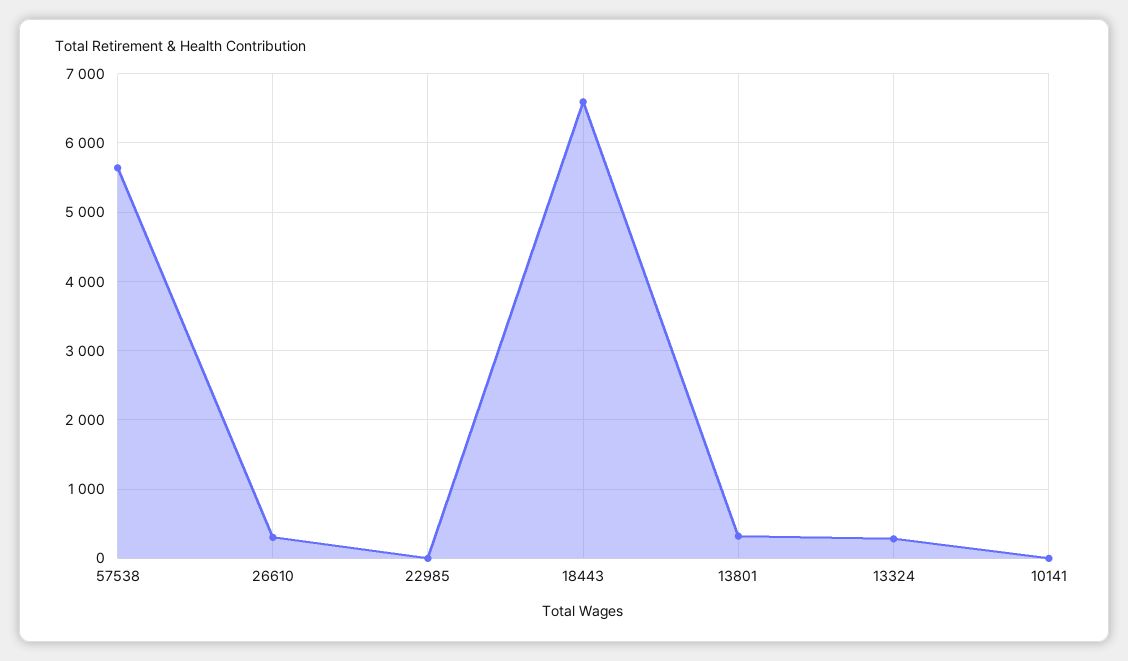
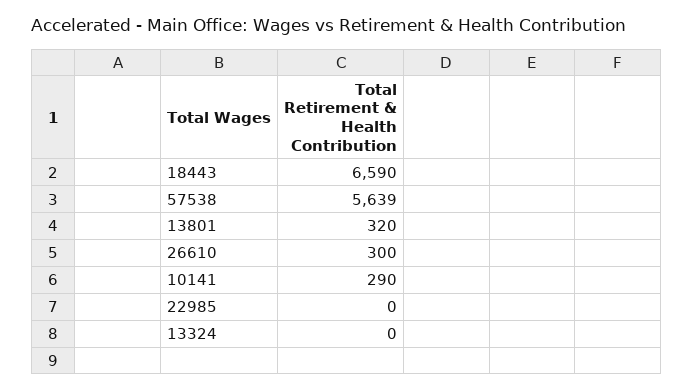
13324: 300 -> 0
10141: 0 -> 290

